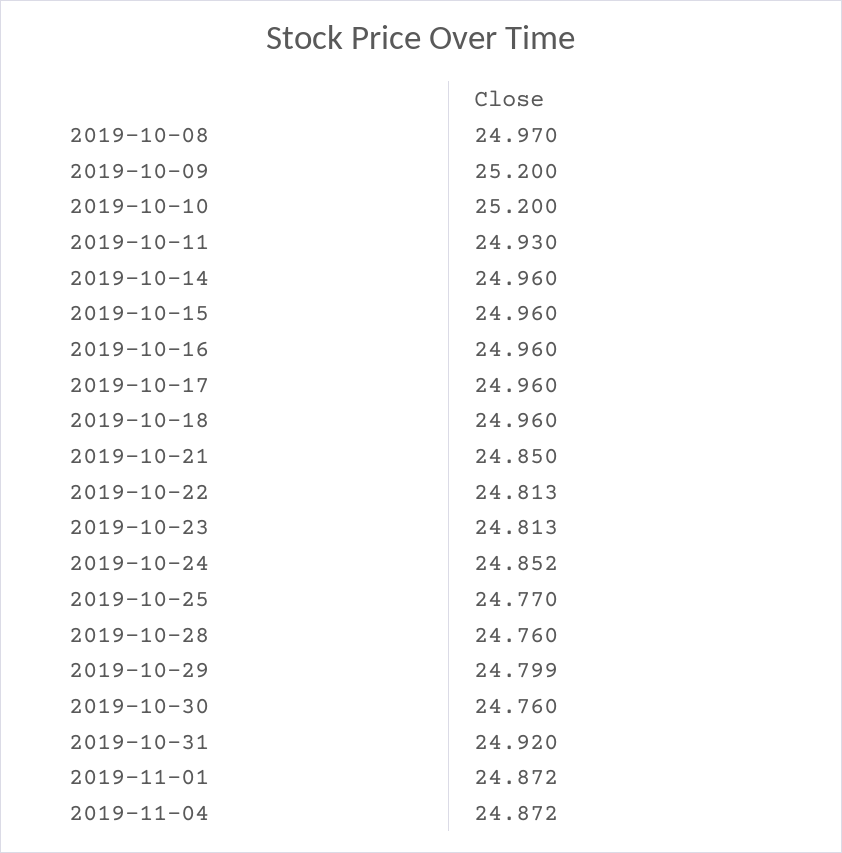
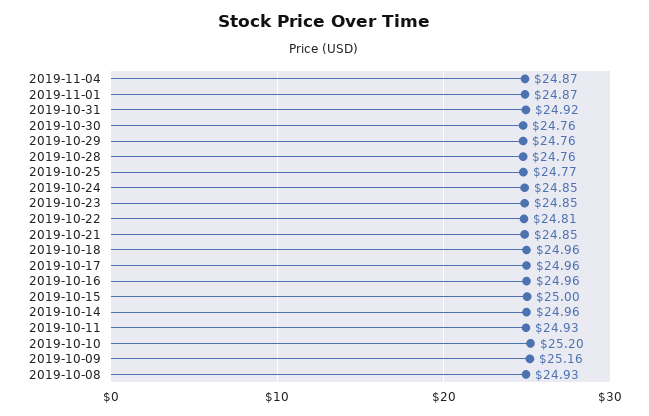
2019-10-08: 24.97 -> 24.93
2019-10-09: 25.2 -> 25.16
2019-10-15: 24.96 -> 25
2019-10-23: 24.813 -> 24.85
2019-10-29: 24.799 -> 24.76

